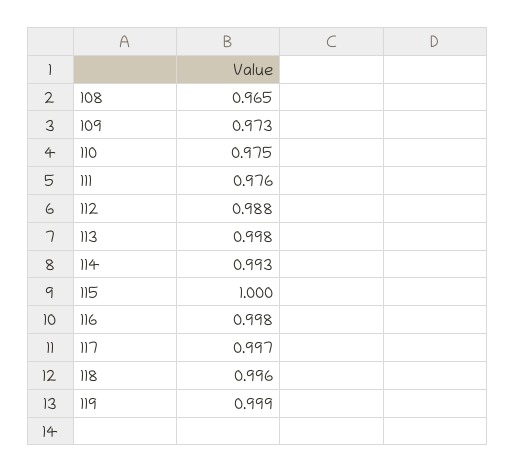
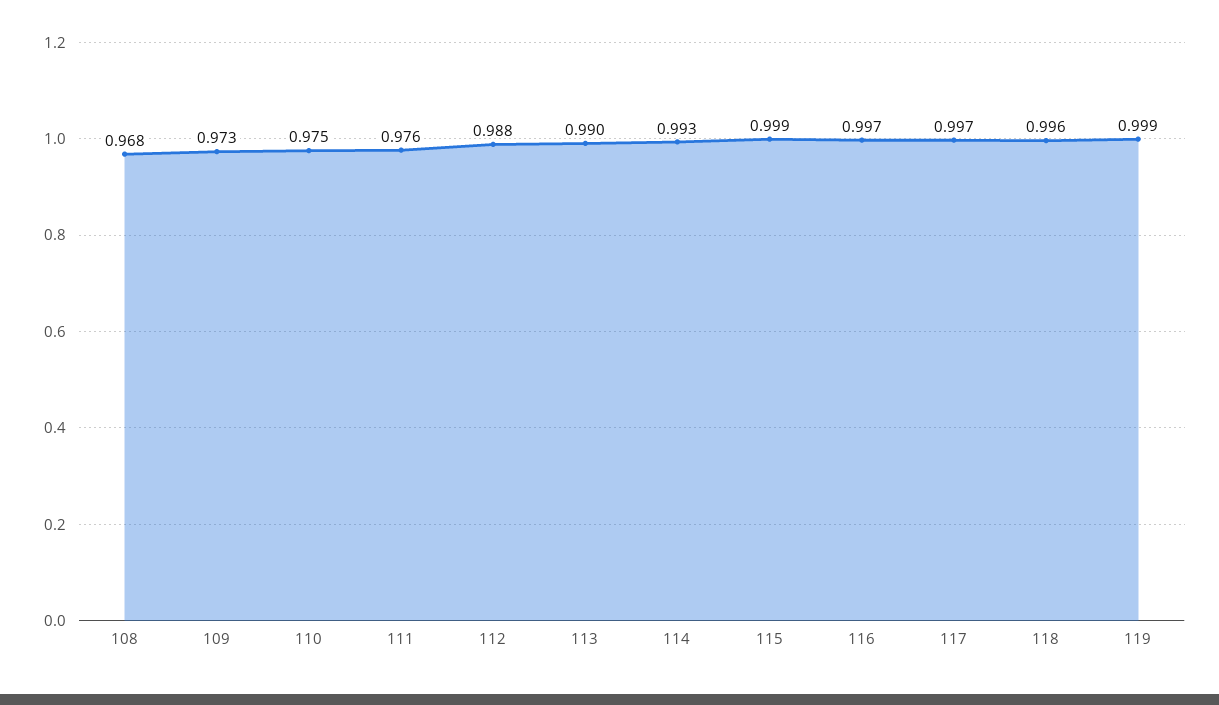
108: 0.965 -> 0.968
113: 0.998 -> 0.99
115: 1 -> 0.999
116: 0.998 -> 0.997

